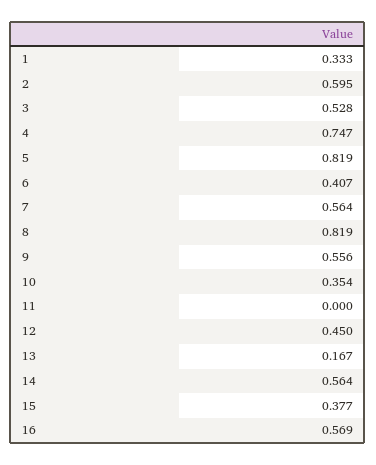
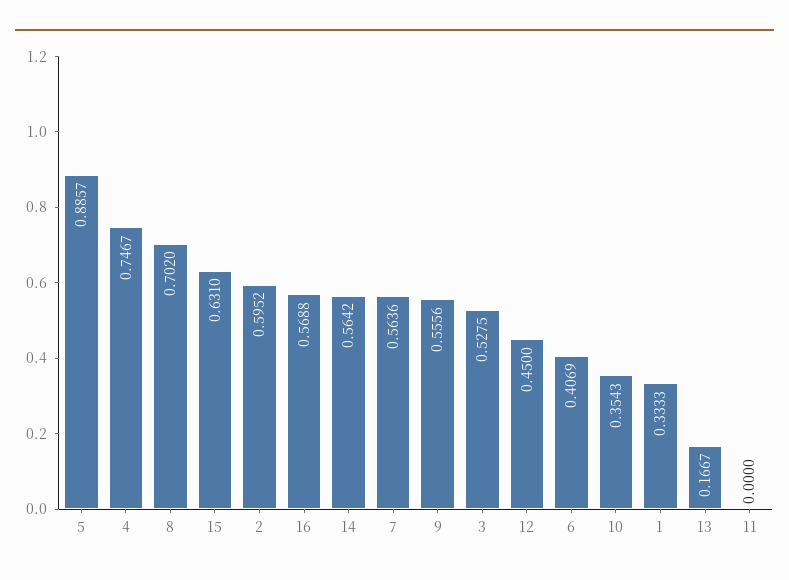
5: 0.819 -> 0.8857
8: 0.819 -> 0.702
15: 0.377 -> 0.631

